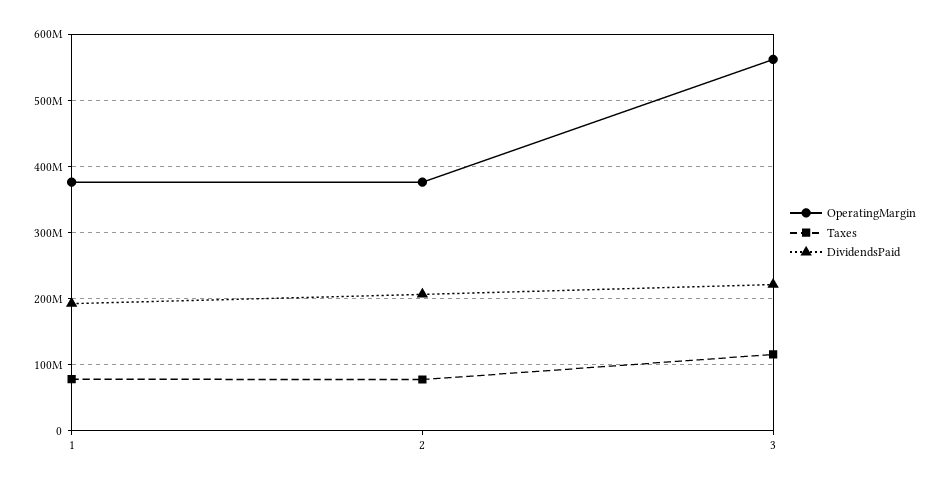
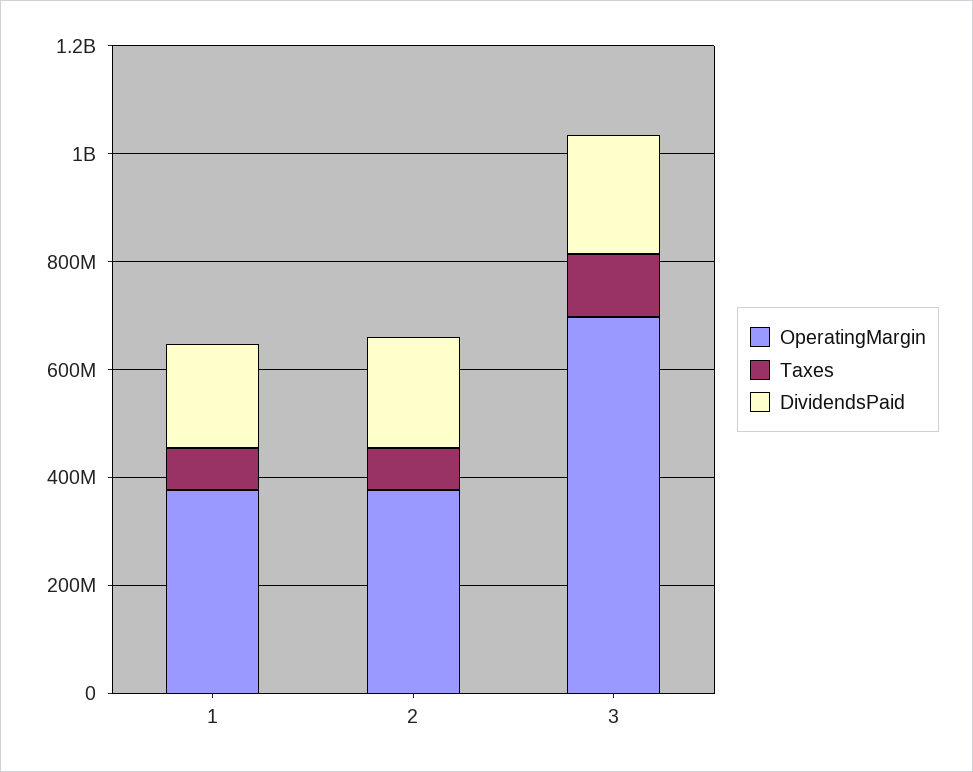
OperatingMargin, 3: 560000000 -> 700000000

